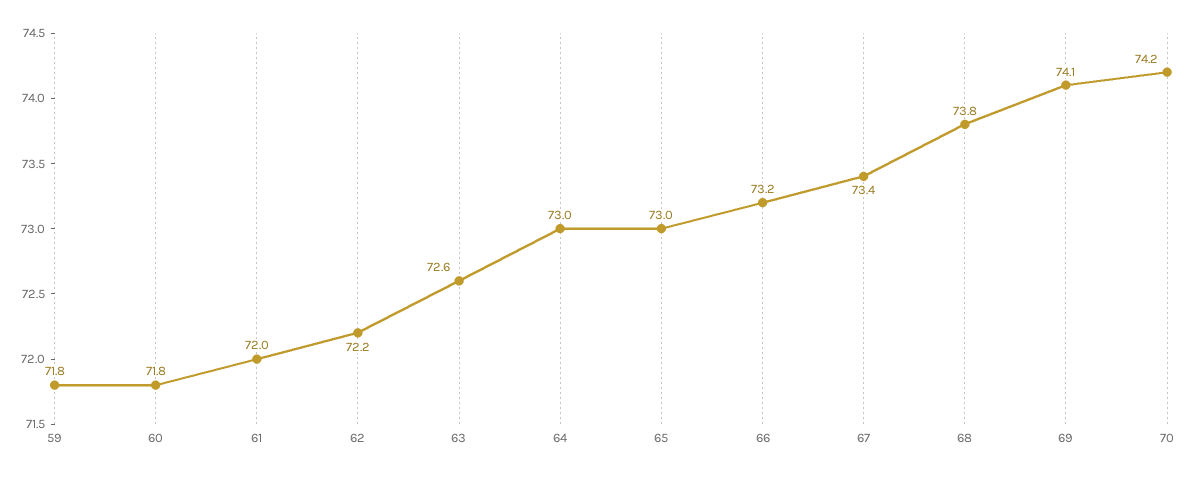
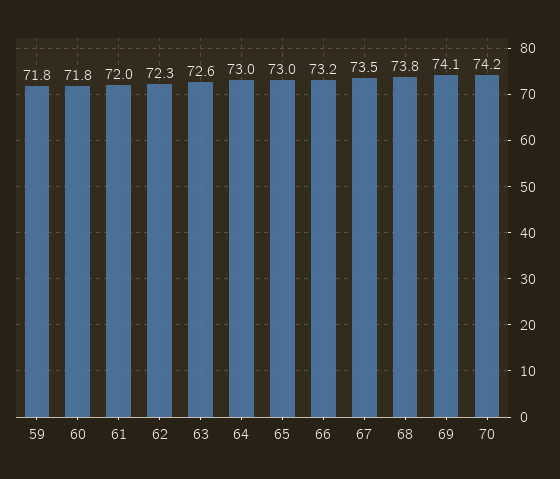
62: 72.2 -> 72.3
67: 73.4 -> 73.5

